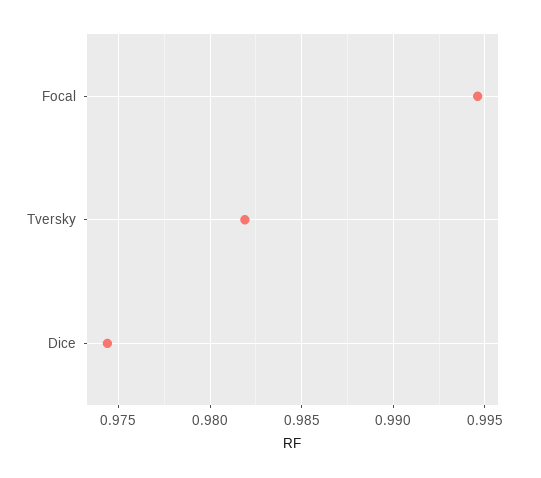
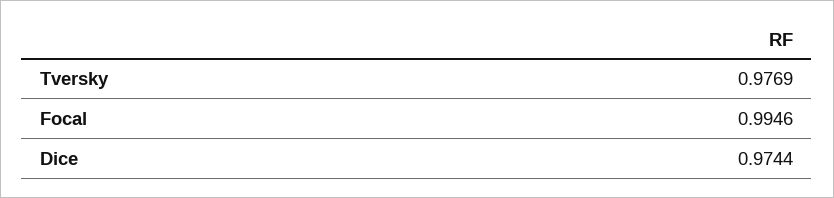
Tversky: 0.982 -> 0.9769

